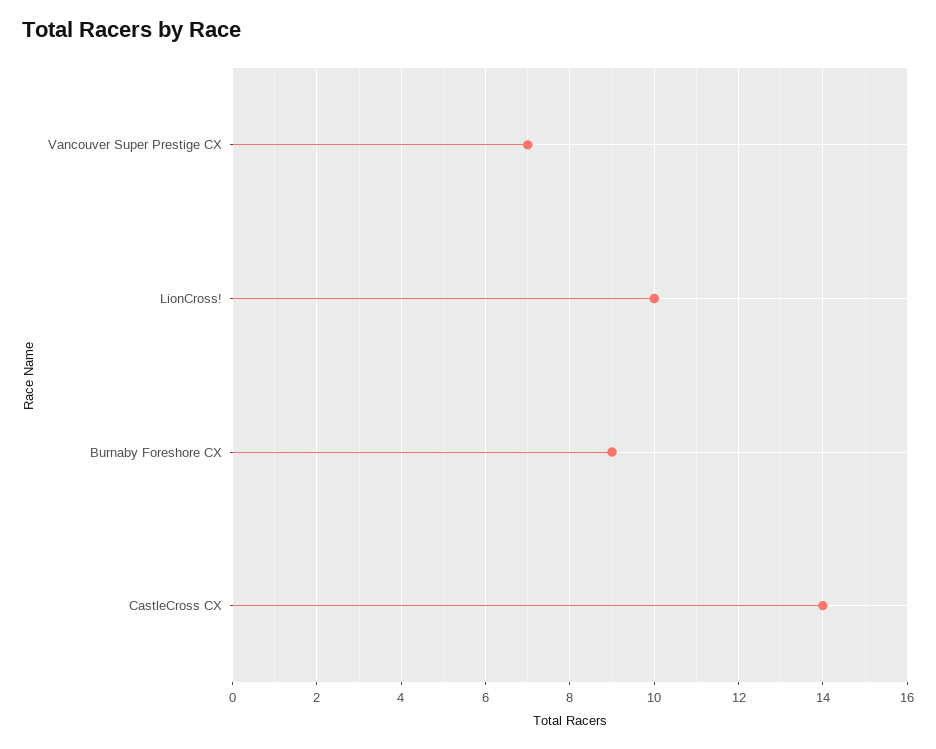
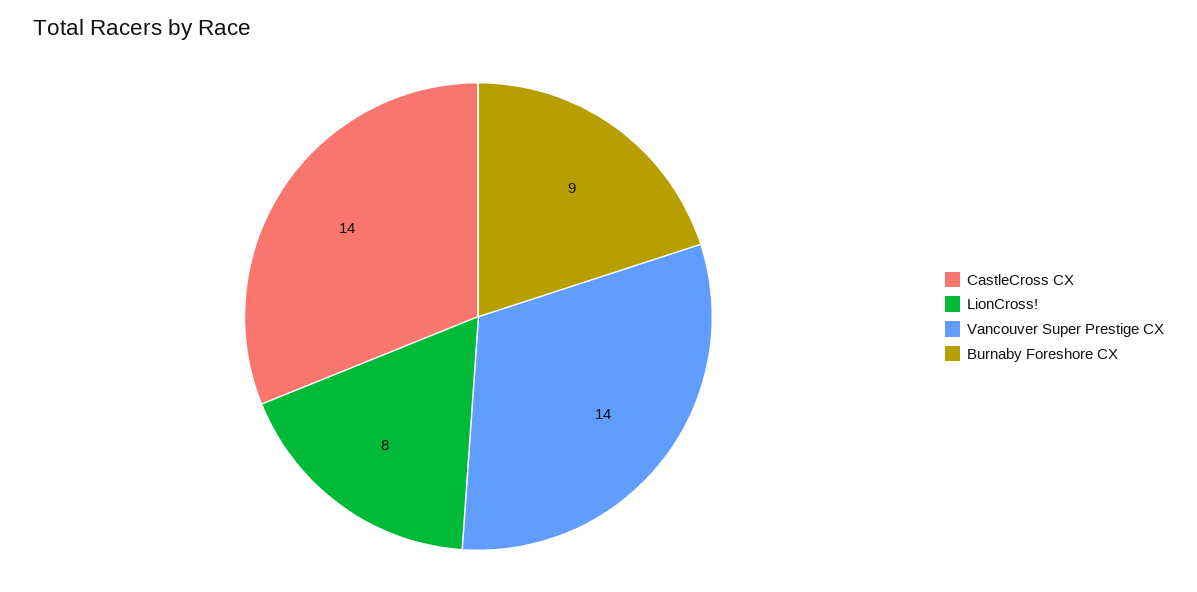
Vancouver Super Prestige CX: 7 -> 14
LionCross!: 10 -> 8

